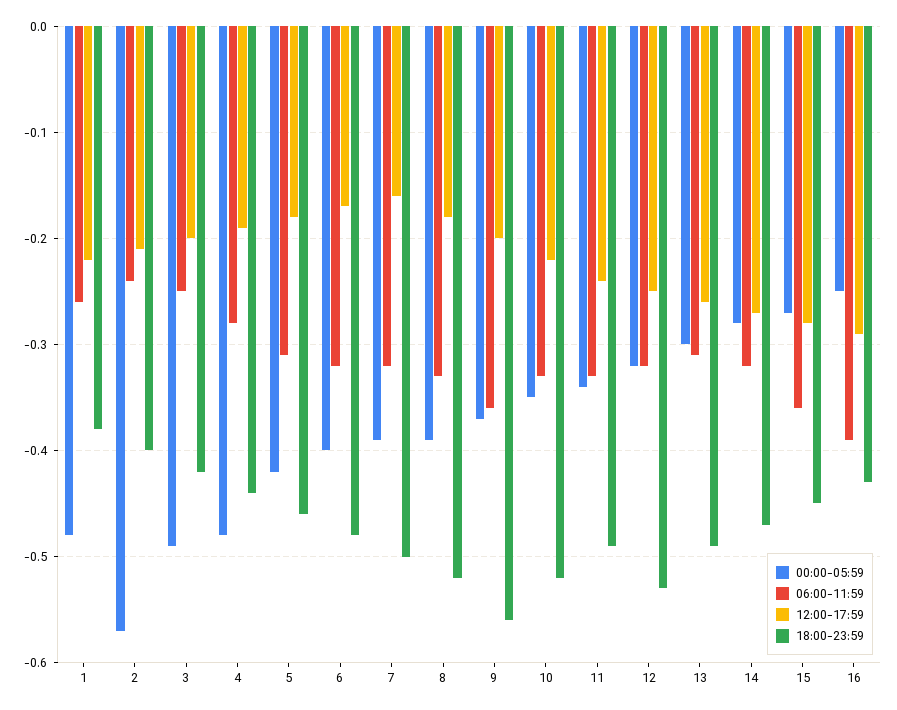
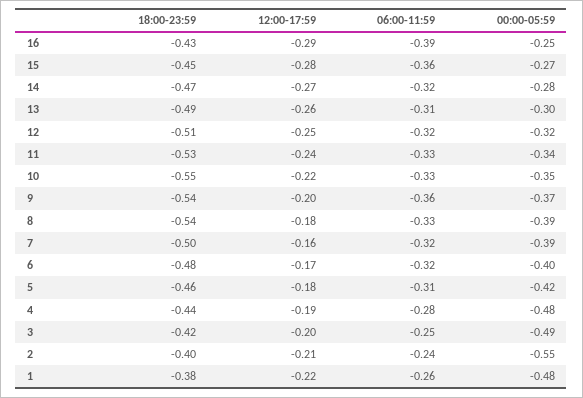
00:00-05:59, 2: -0.57 -> -0.55
18:00-23:59, 8: -0.52 -> -0.54
18:00-23:59, 9: -0.56 -> -0.54
18:00-23:59, 10: -0.52 -> -0.55
18:00-23:59, 11: -0.49 -> -0.53
18:00-23:59, 12: -0.53 -> -0.51

